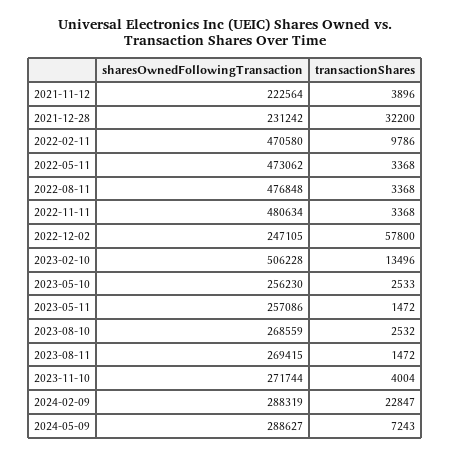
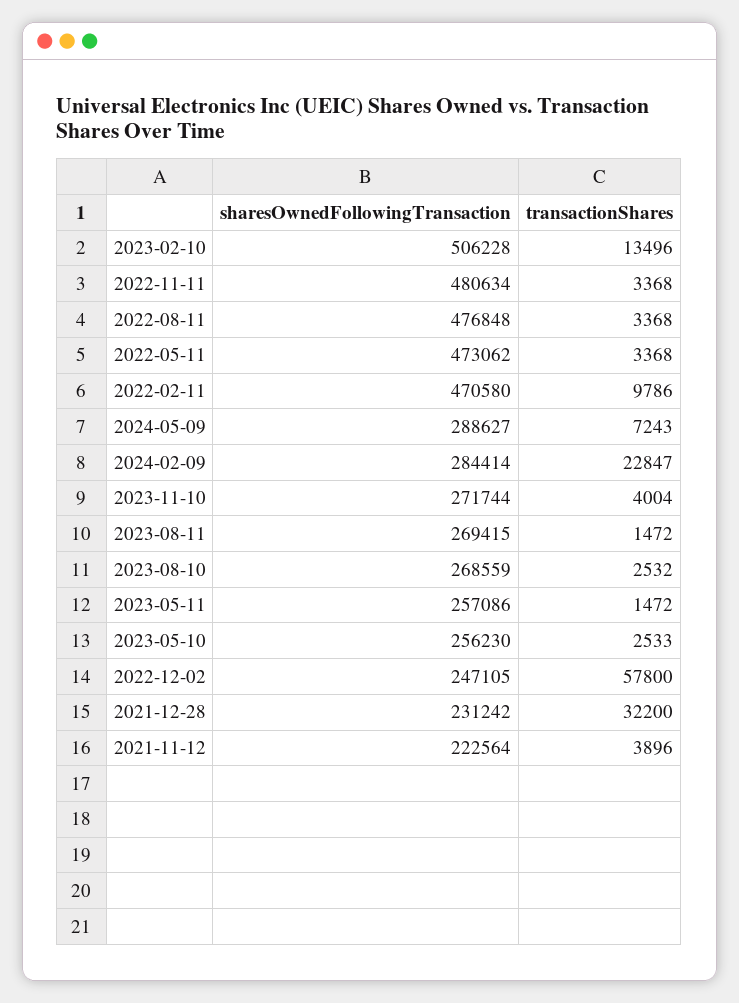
sharesOwnedFollowingTransaction, 2024-02-09: 288319 -> 284414

